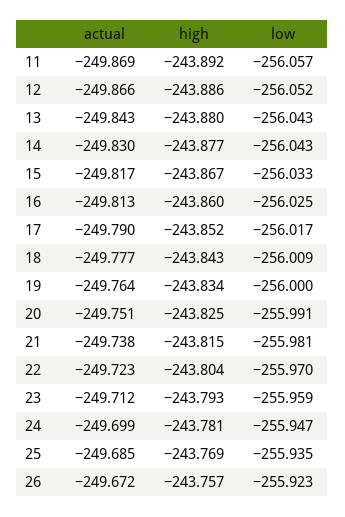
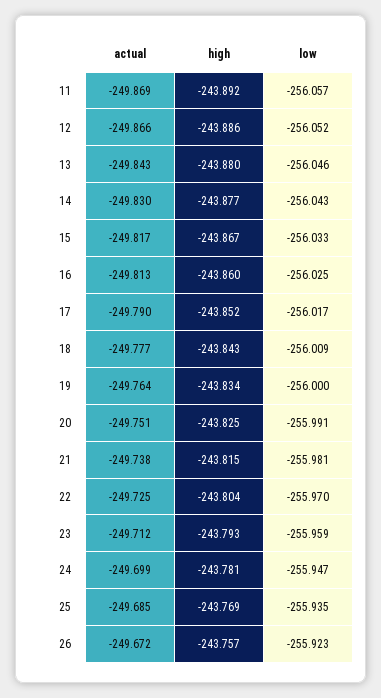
low, 13: -256.043 -> -256.046
actual, 22: -249.723 -> -249.725

